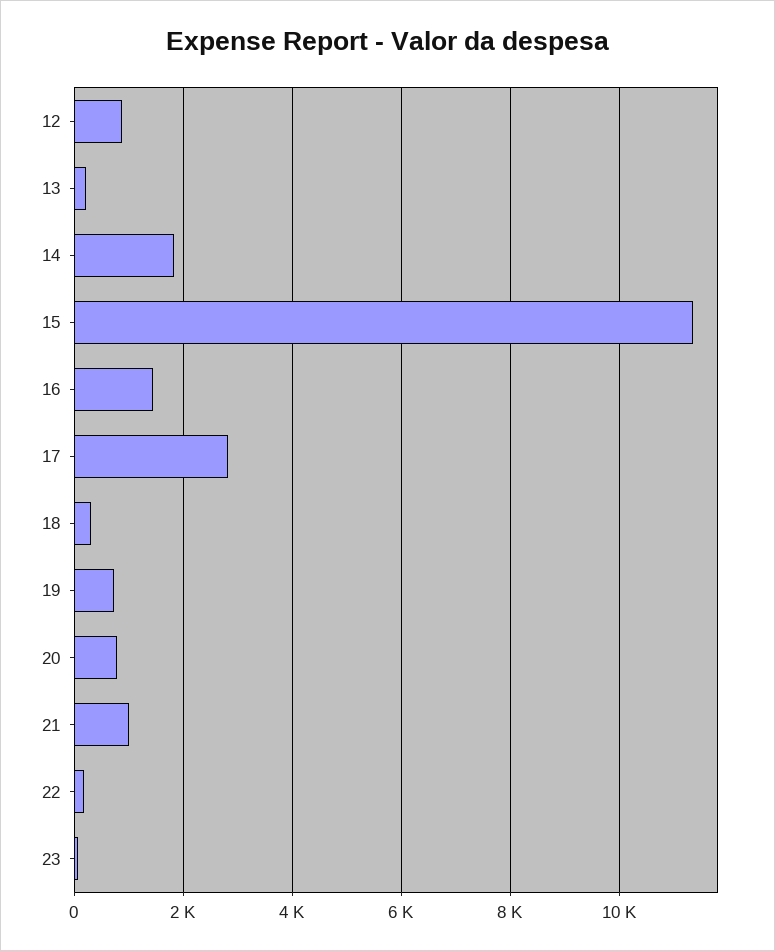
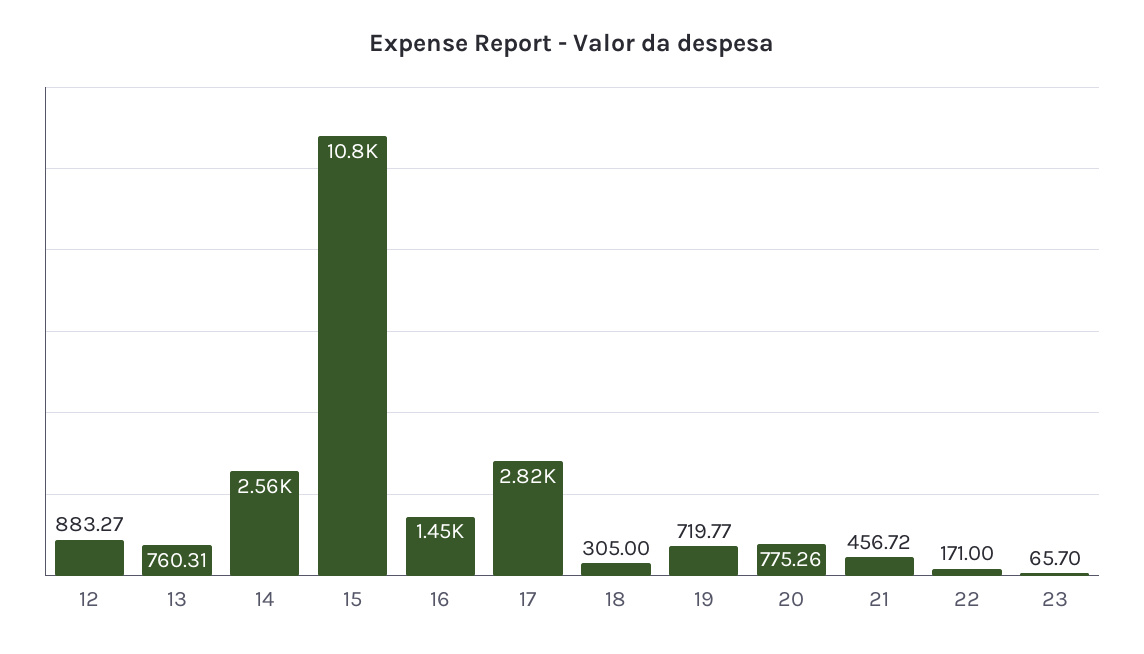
13: 200 -> 760.31
14: 1800 -> 2560
15: 11400 -> 10800
21: 1000 -> 456.72

